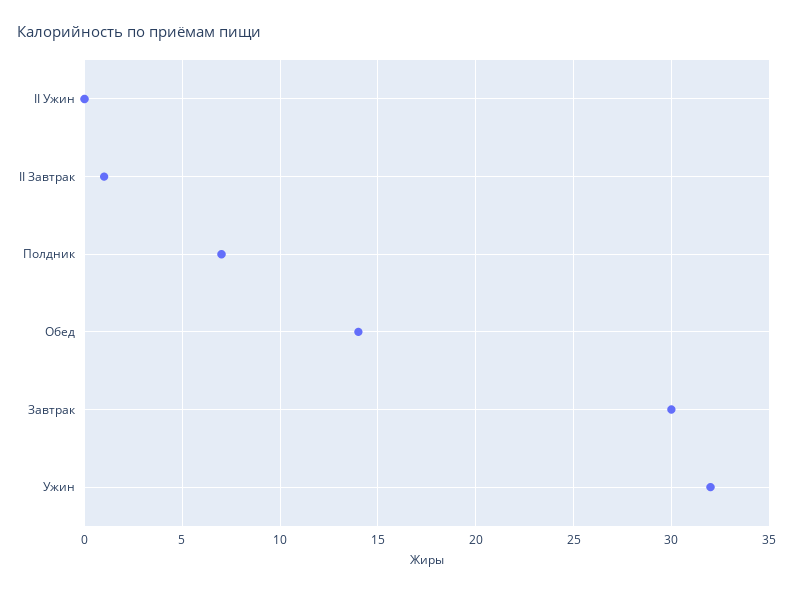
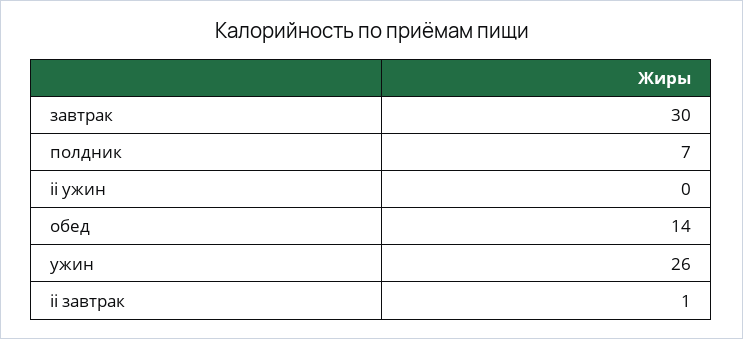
Ужин: 32 -> 26

